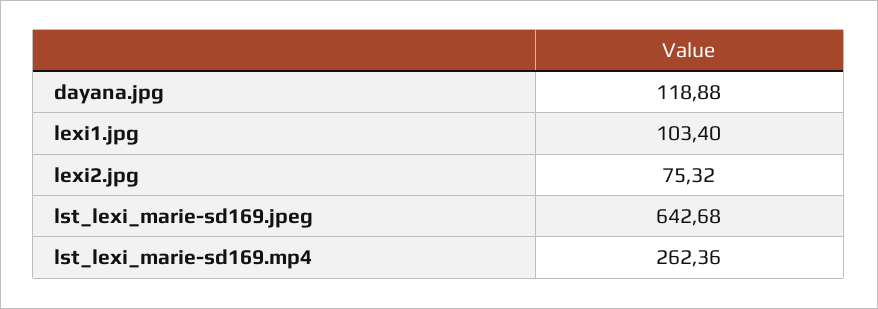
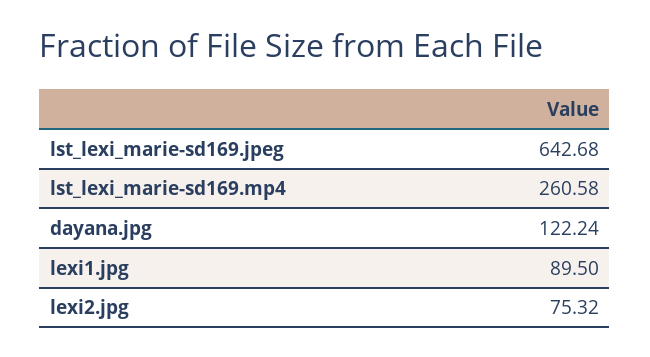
dayana.jpg: 118.88 -> 122.24
lexi1.jpg: 103.4 -> 89.5
lst_lexi_marie-sd169.mp4: 262.36 -> 260.58

